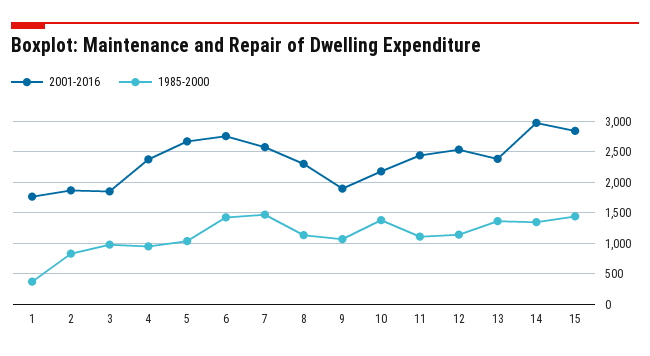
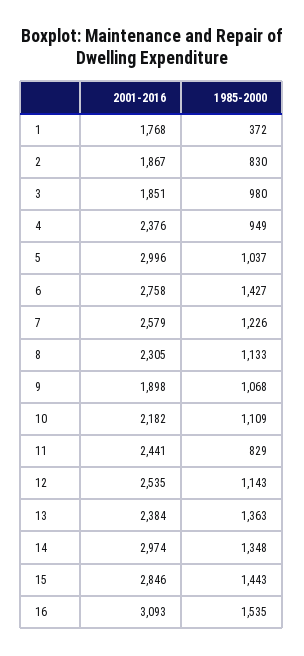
2001-2016, 5: 2700 -> 2996
1985-2000, 7: 1500 -> 1226
1985-2000, 10: 1400 -> 1109
1985-2000, 11: 1100 -> 829
2001-2016, 16: none -> 3093
1985-2000, 16: none -> 1535

